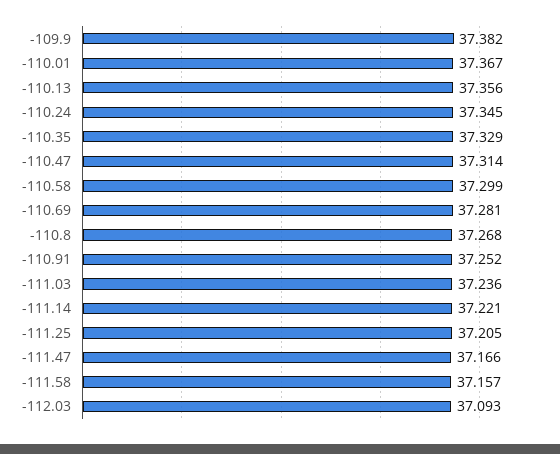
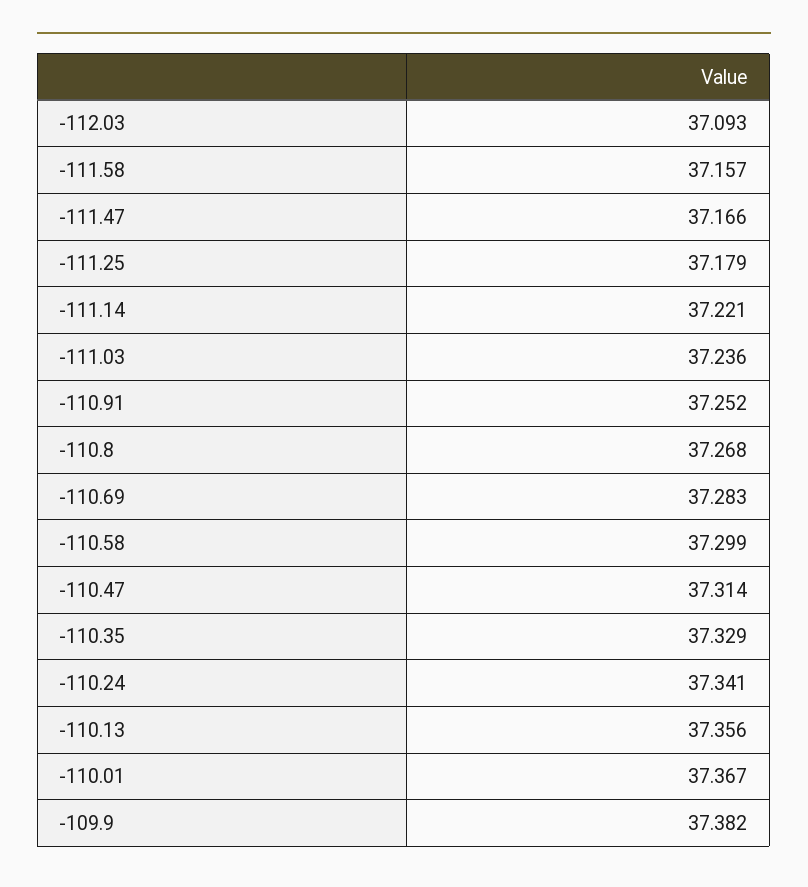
-110.24: 37.345 -> 37.341
-110.69: 37.281 -> 37.283
-111.25: 37.205 -> 37.179

